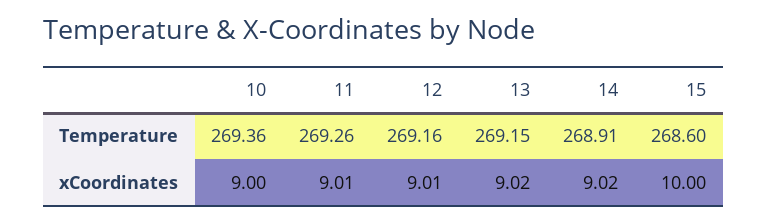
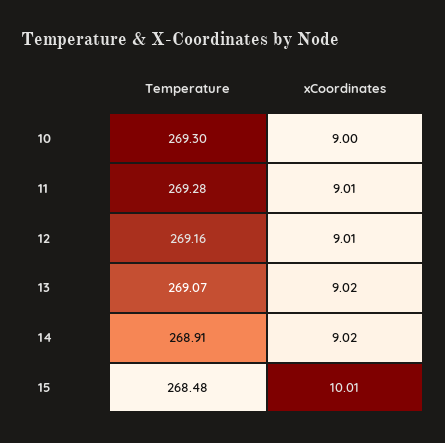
10, Temperature: 269.36 -> 269.3
11, Temperature: 269.26 -> 269.28
13, Temperature: 269.15 -> 269.07
15, Temperature: 268.6 -> 268.48
15, xCoordinates: 10 -> 10.01

